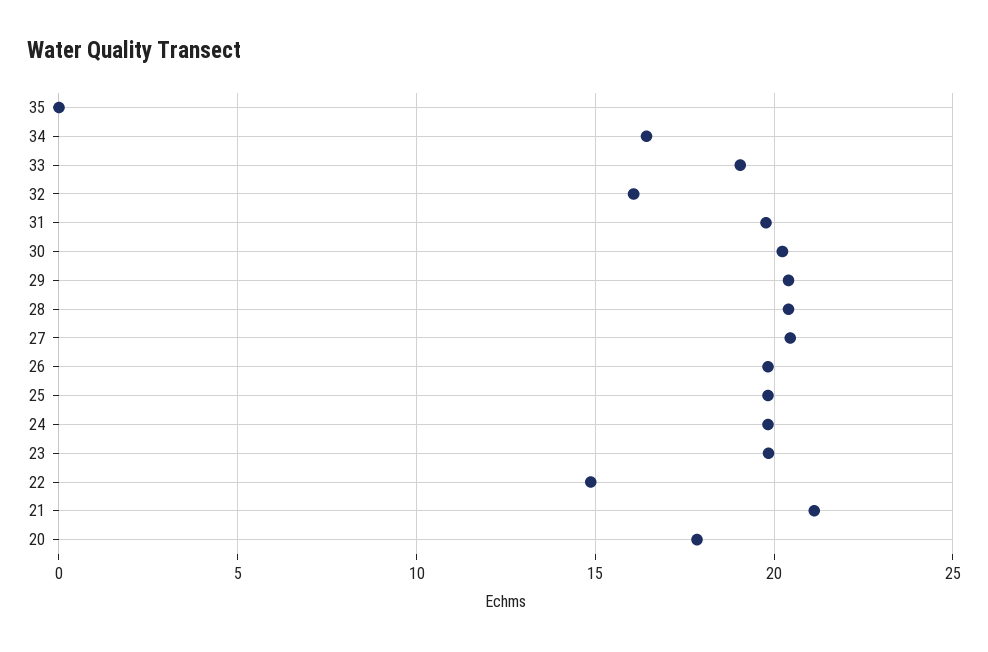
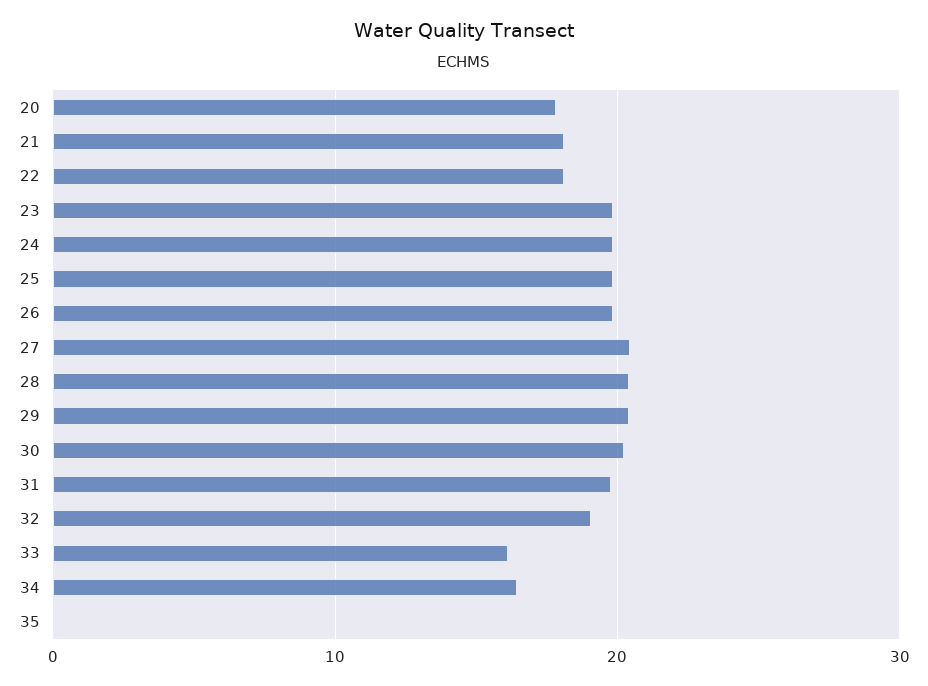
33: 19 -> 16
32: 16 -> 19
22: 15 -> 18
21: 21 -> 18

